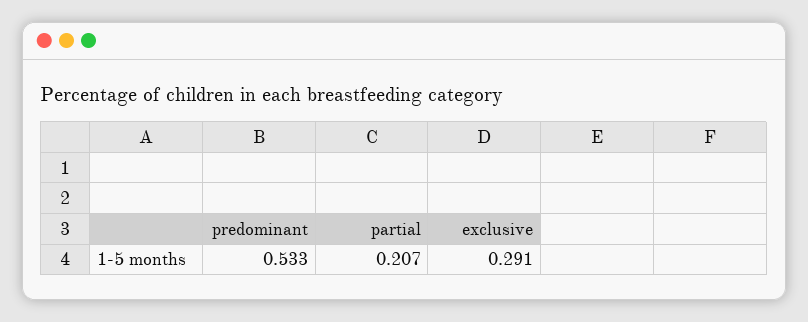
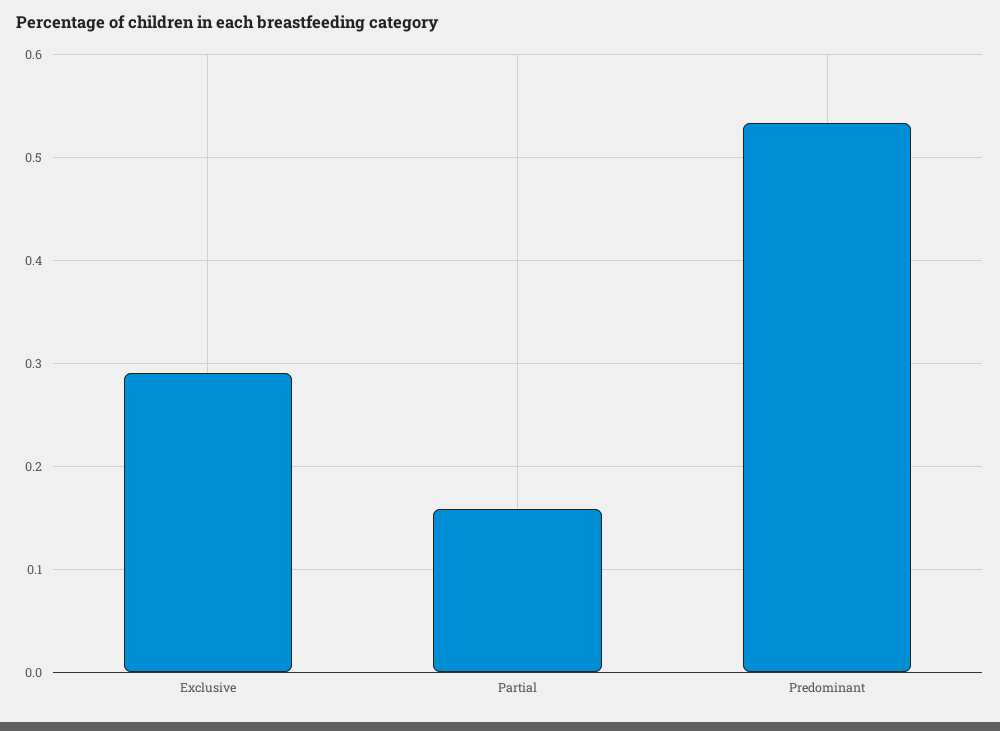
partial: 0.207 -> 0.16

